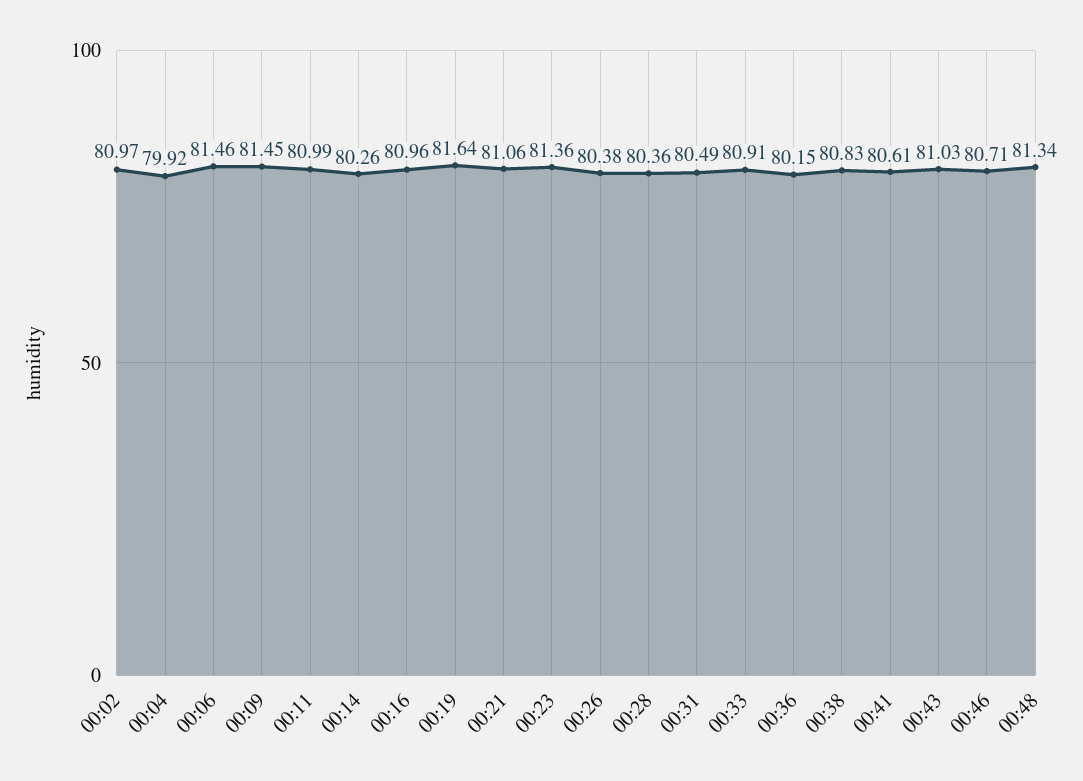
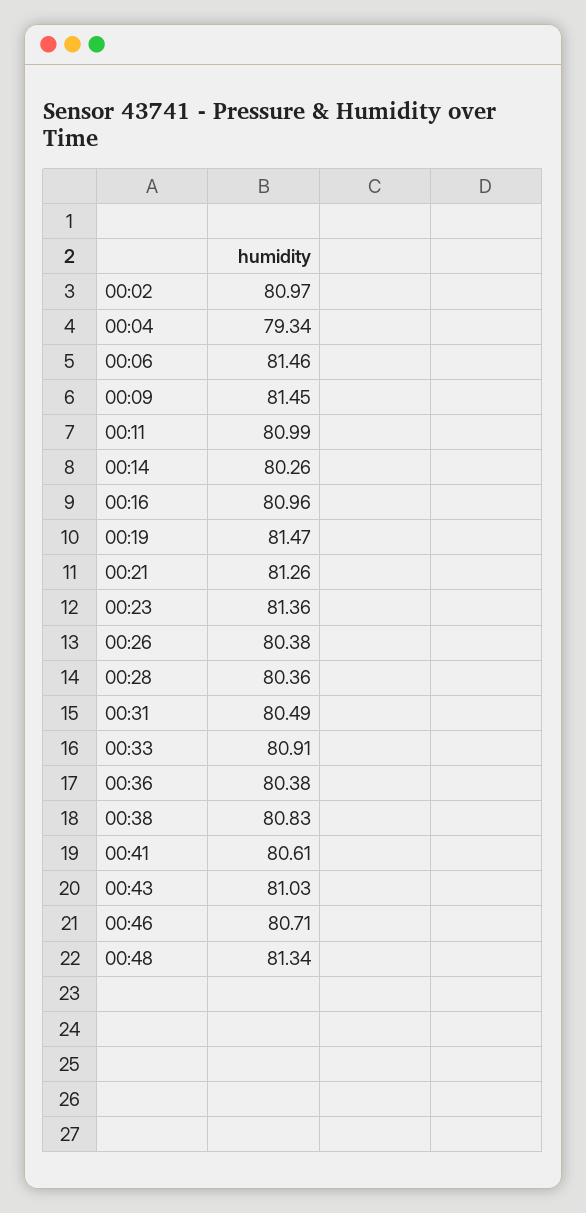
00:04: 79.92 -> 79.34
00:19: 81.64 -> 81.47
00:21: 81.06 -> 81.26
00:36: 80.15 -> 80.38

